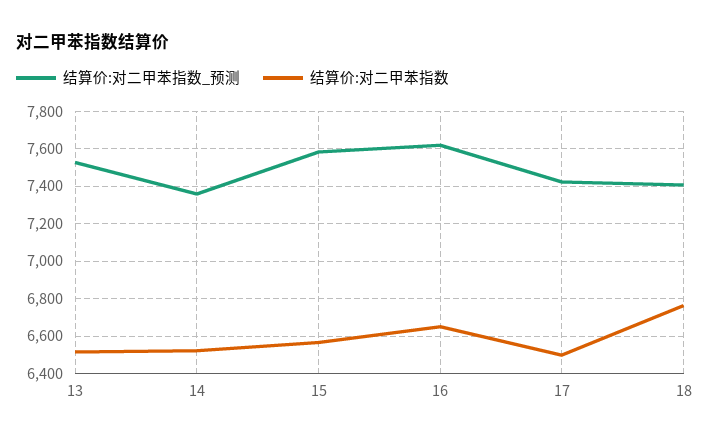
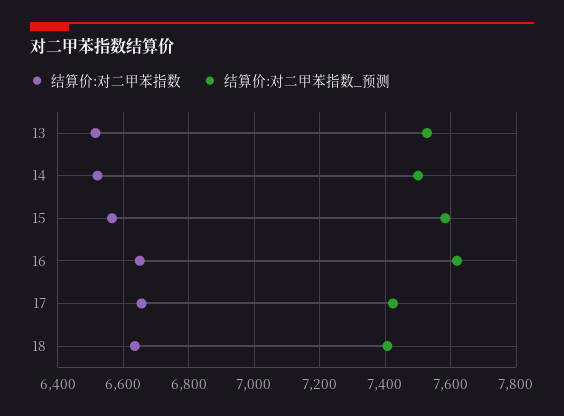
结算价:对二甲苯指数_预测, 14: 7350 -> 7500
结算价:对二甲苯指数, 17: 6500 -> 6660
结算价:对二甲苯指数, 18: 6750 -> 6640

